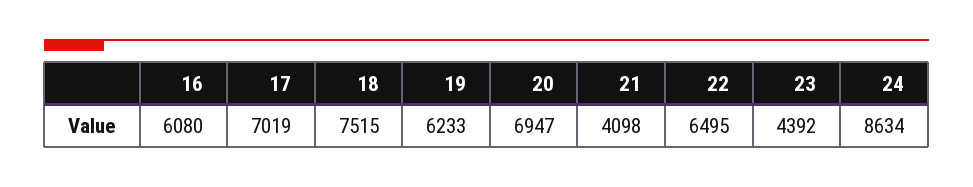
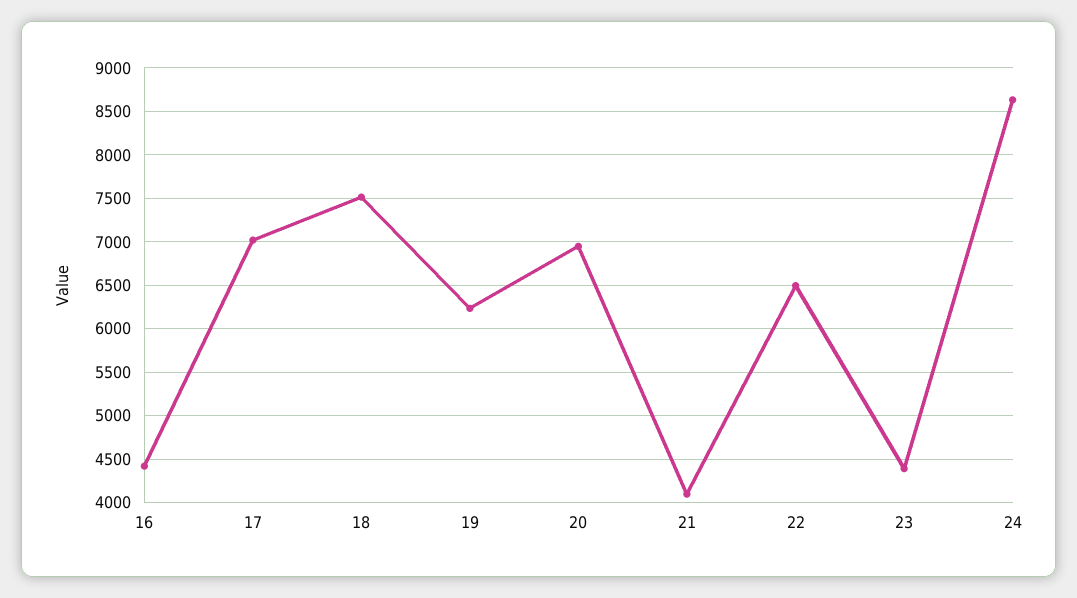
16: 6080 -> 4400

